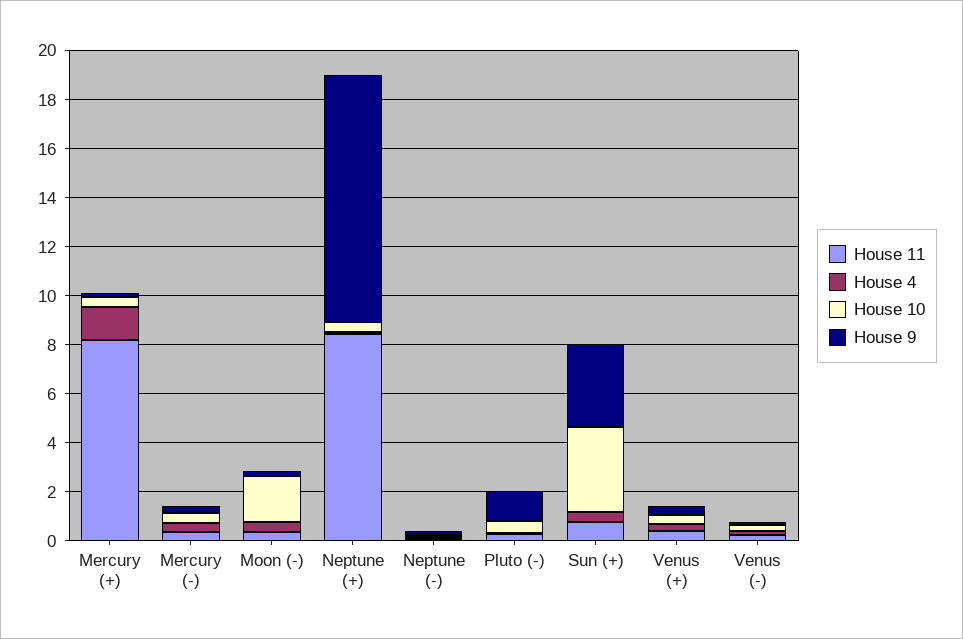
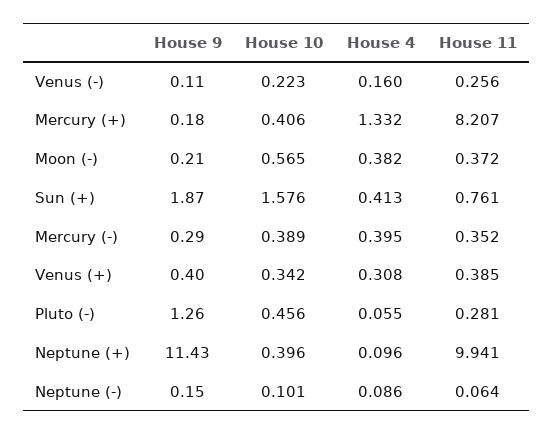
House 10, Moon (-): 2 -> 0.565
House 11, Neptune (+): 8.5 -> 9.941
House 9, Neptune (+): 10 -> 11.43
House 10, Sun (+): 3.5 -> 1.576
House 9, Sun (+): 3.5 -> 1.87

